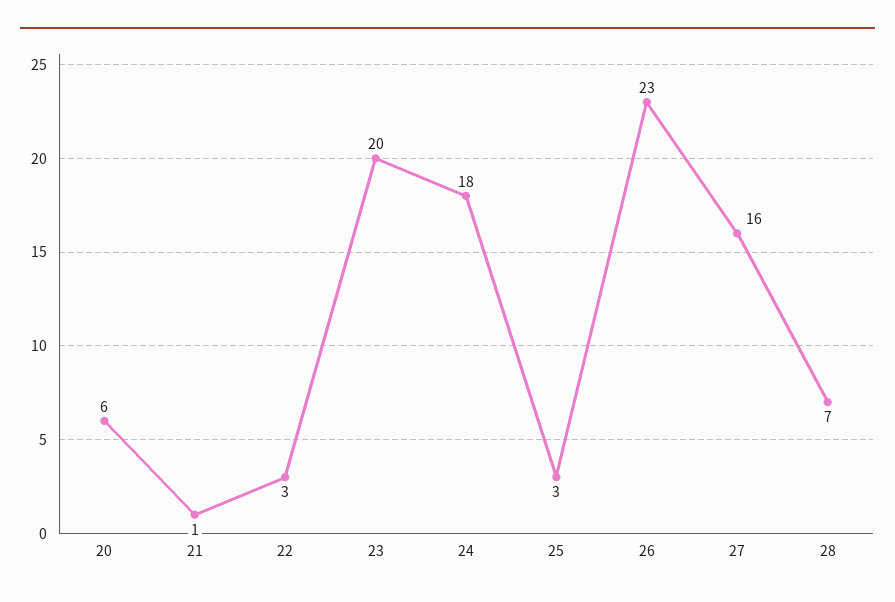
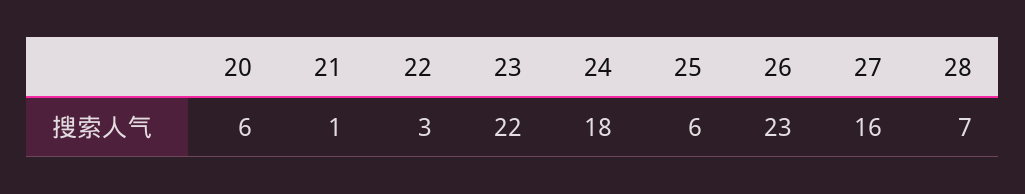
23: 20 -> 22
25: 3 -> 6

